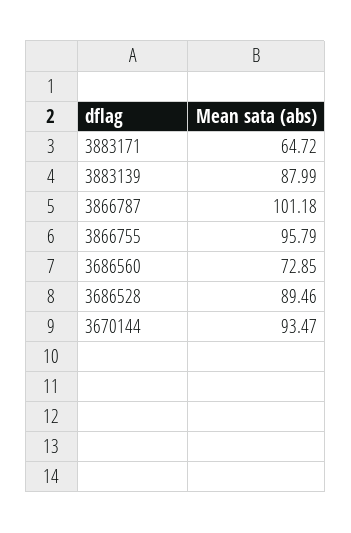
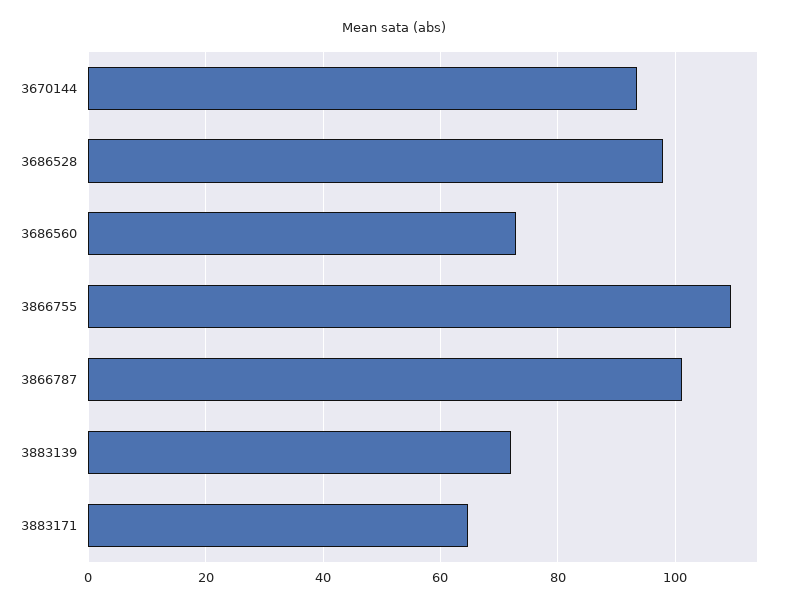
3883139: 87.99 -> 72
3866755: 95.79 -> 110
3686528: 89.46 -> 98

